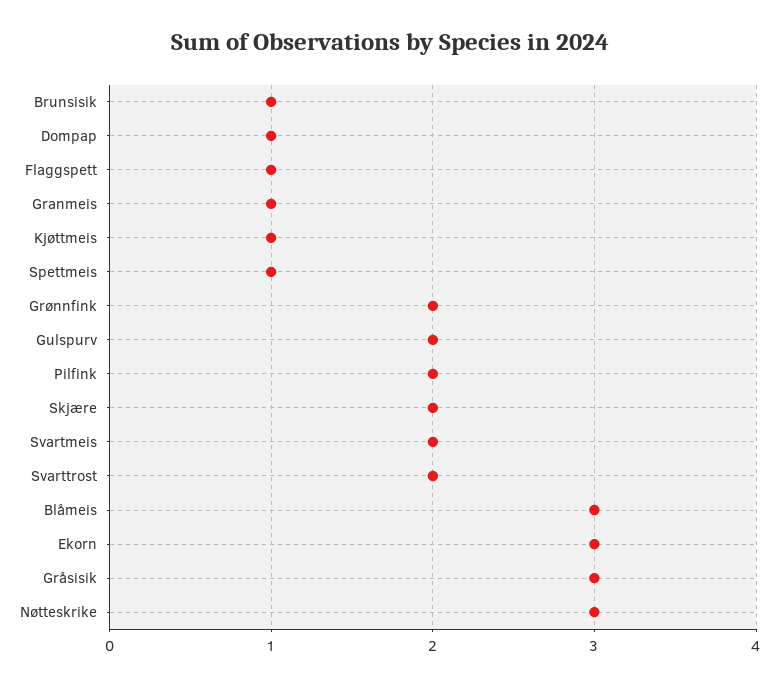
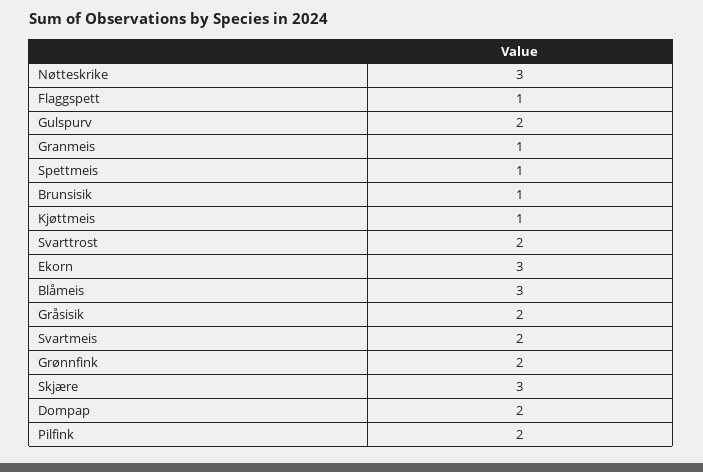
Dompap: 1 -> 2
Skjære: 2 -> 3
Gråsisik: 3 -> 2

